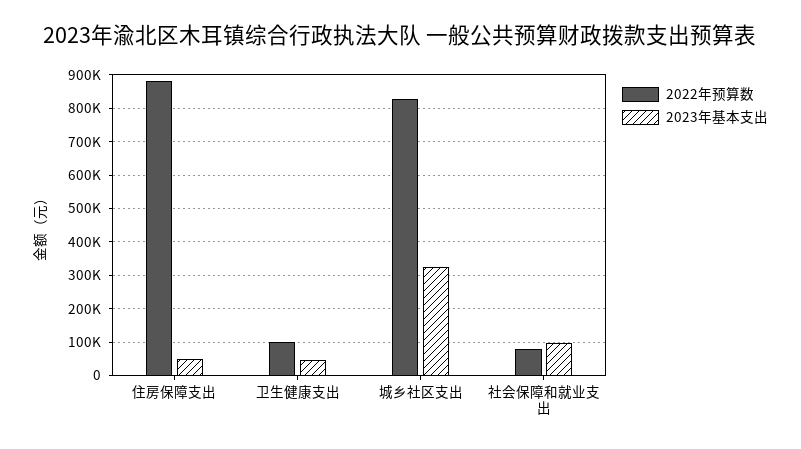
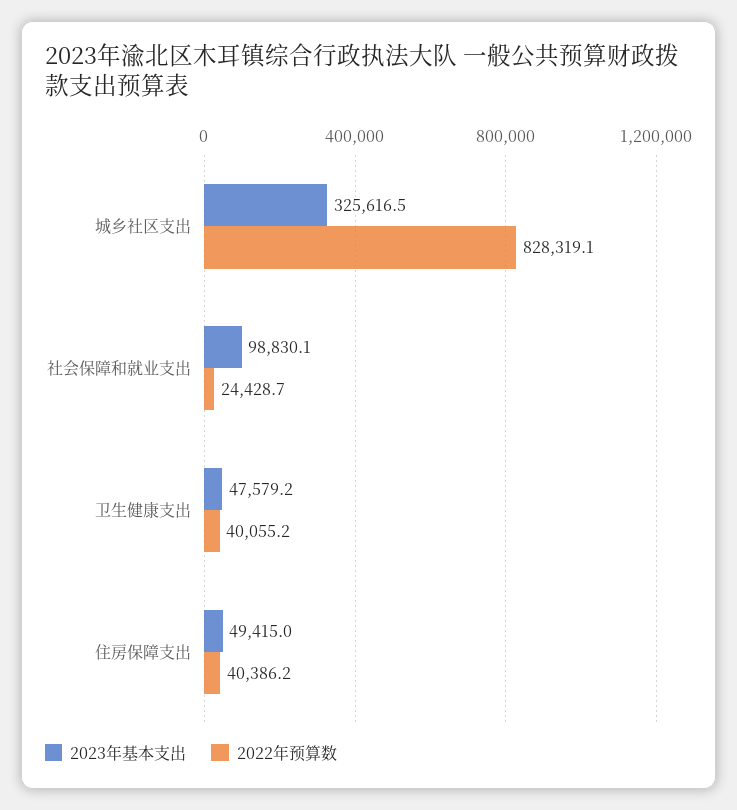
2022年预算数, 住房保障支出: 880000 -> 40386.2
2022年预算数, 卫生健康支出: 100000 -> 40055.2
2022年预算数, 社会保障和就业支出: 80000 -> 24428.7

